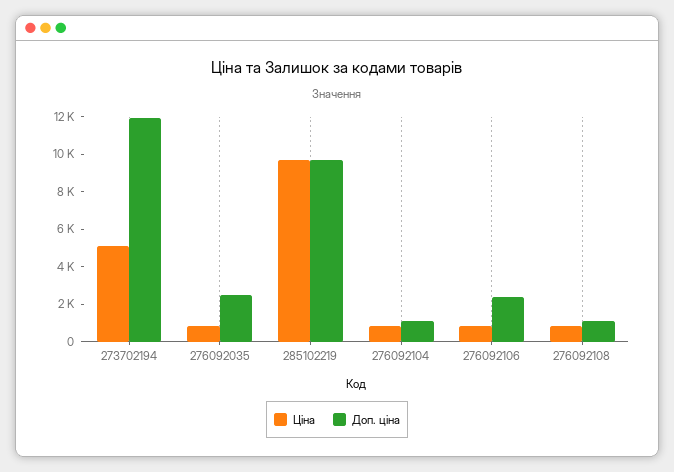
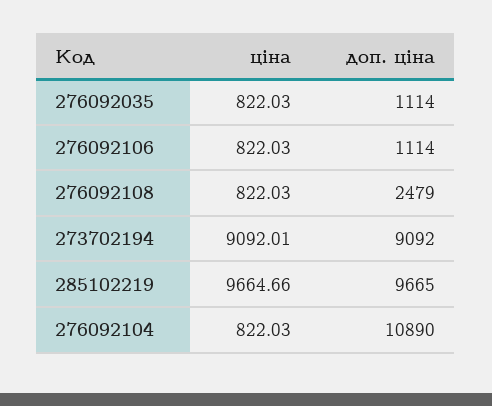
Ціна, 273702194: 5000 -> 9092.01
Доп. ціна, 273702194: 12000 -> 9092
Доп. ціна, 276092035: 2500 -> 1114
Доп. ціна, 276092104: 1000 -> 10890
Доп. ціна, 276092106: 2500 -> 1114
Доп. ціна, 276092108: 1000 -> 2479

